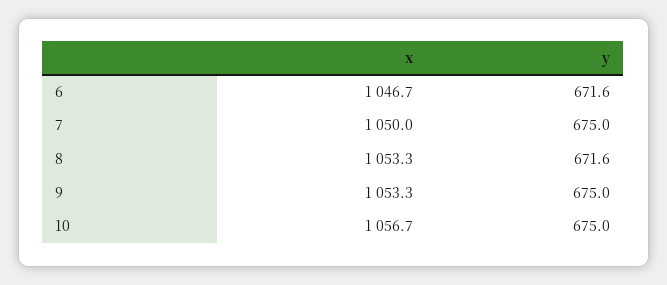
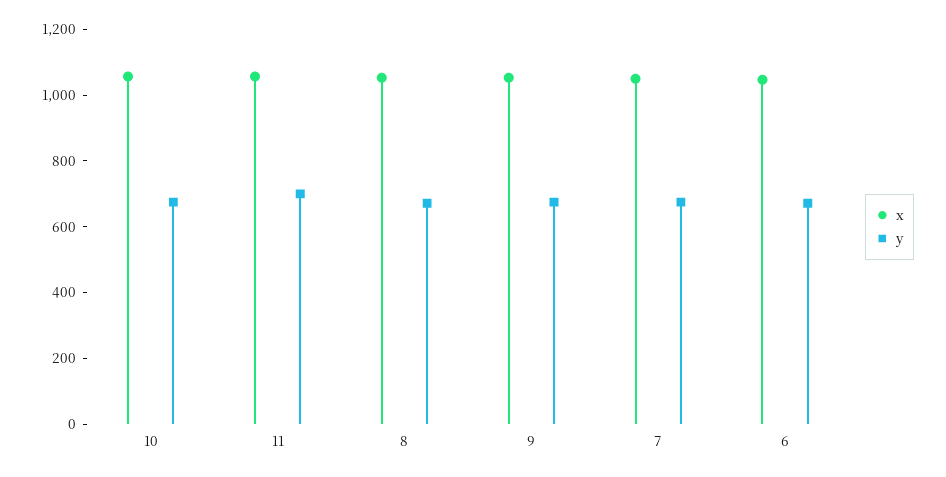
x, 11: none -> 1050
y, 11: none -> 700

